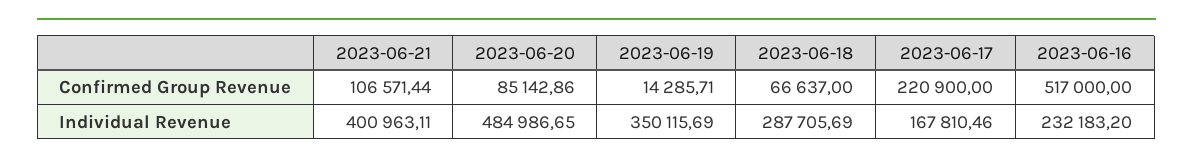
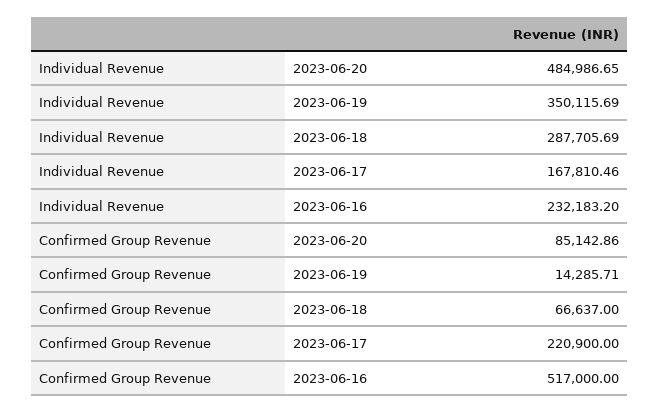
2023-06-21, Confirmed Group Revenue: 106571.44 -> none
2023-06-21, Individual Revenue: 400963.11 -> none

